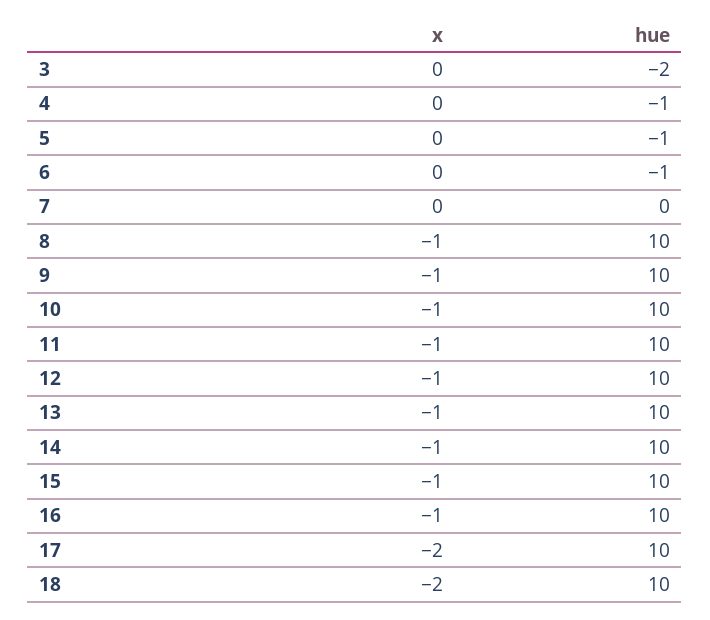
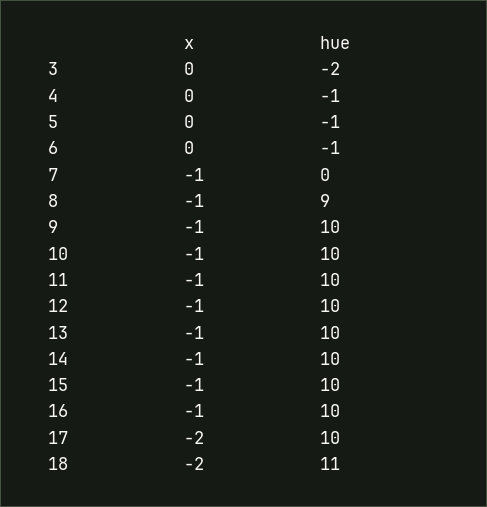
x, 7: 0 -> -1
hue, 8: 10 -> 9
hue, 18: 10 -> 11

